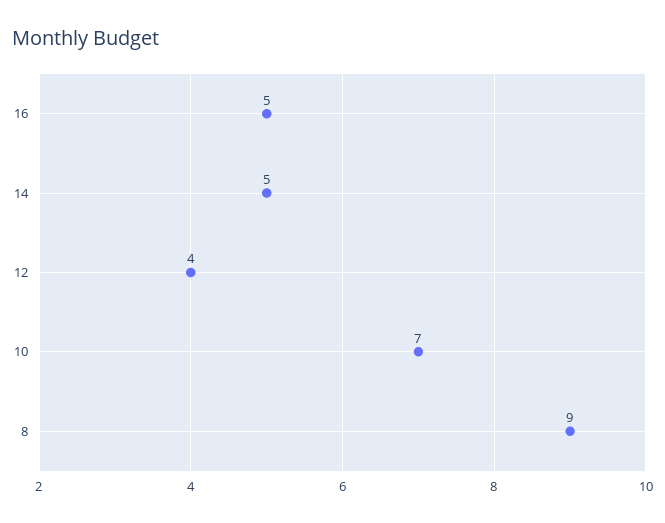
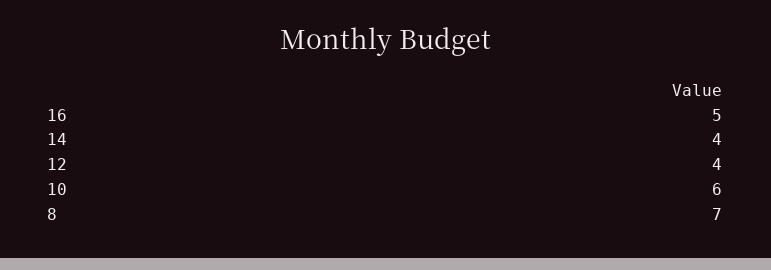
14: 5 -> 4
10: 7 -> 6
8: 9 -> 7

